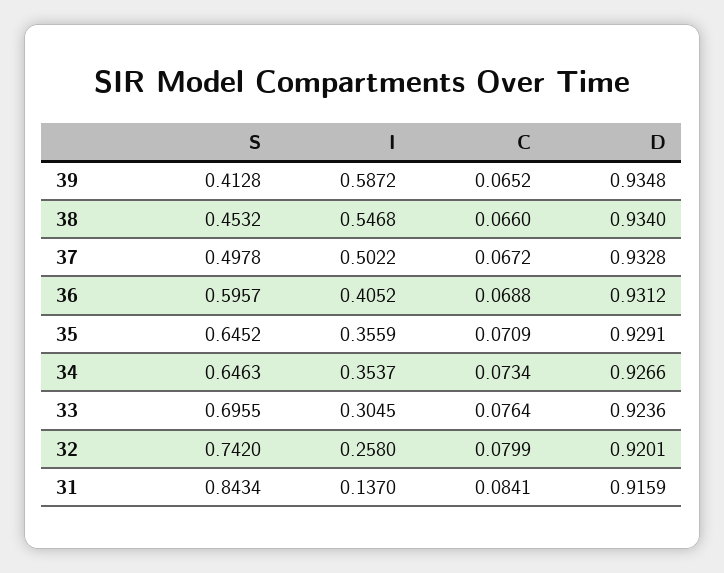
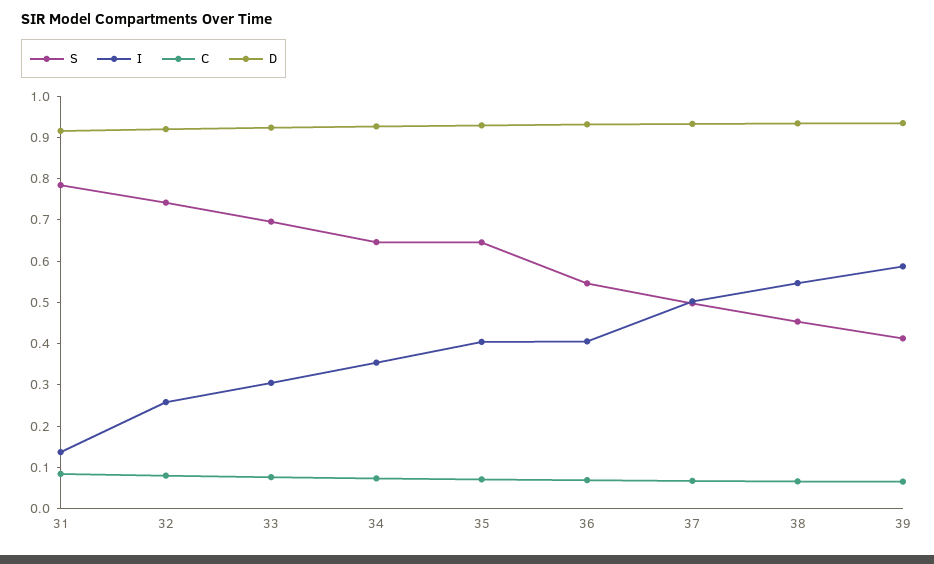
S, 36: 0.5957 -> 0.54
I, 35: 0.3559 -> 0.4
S, 31: 0.8434 -> 0.78

